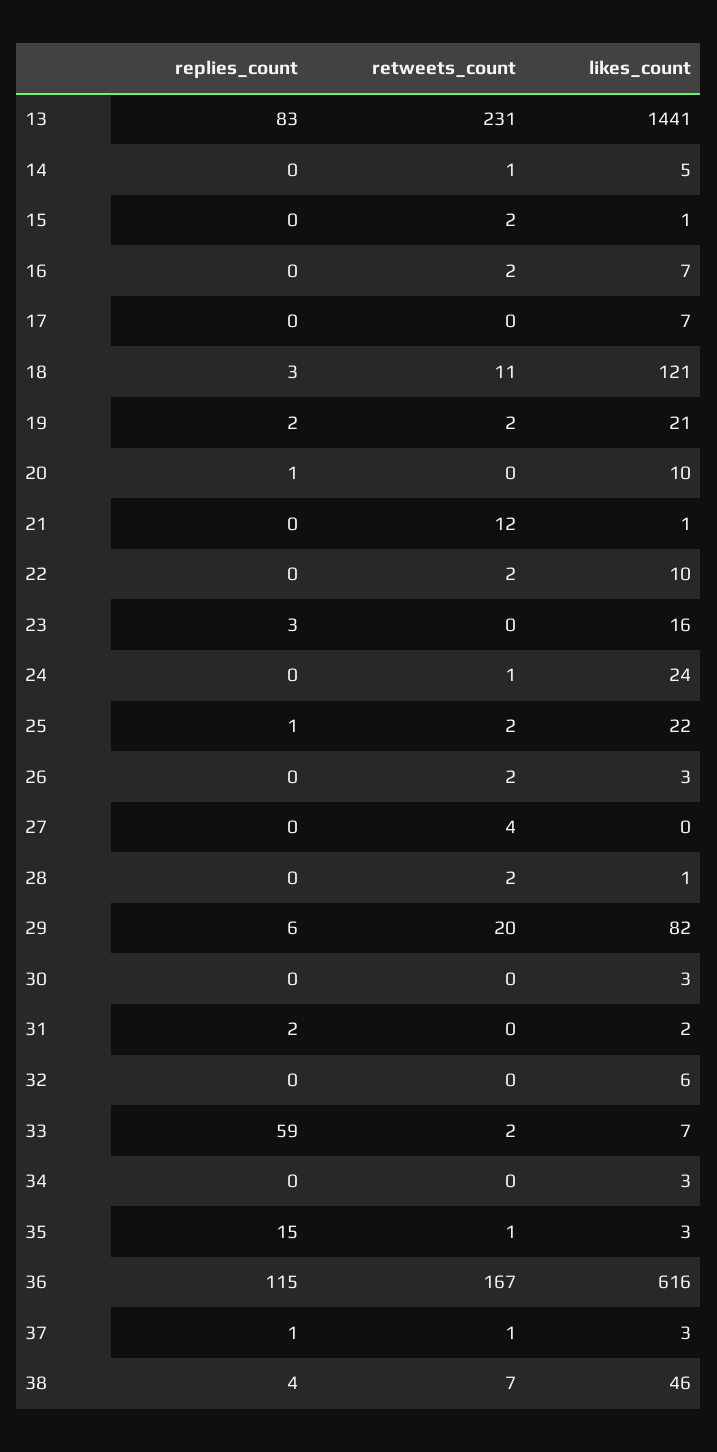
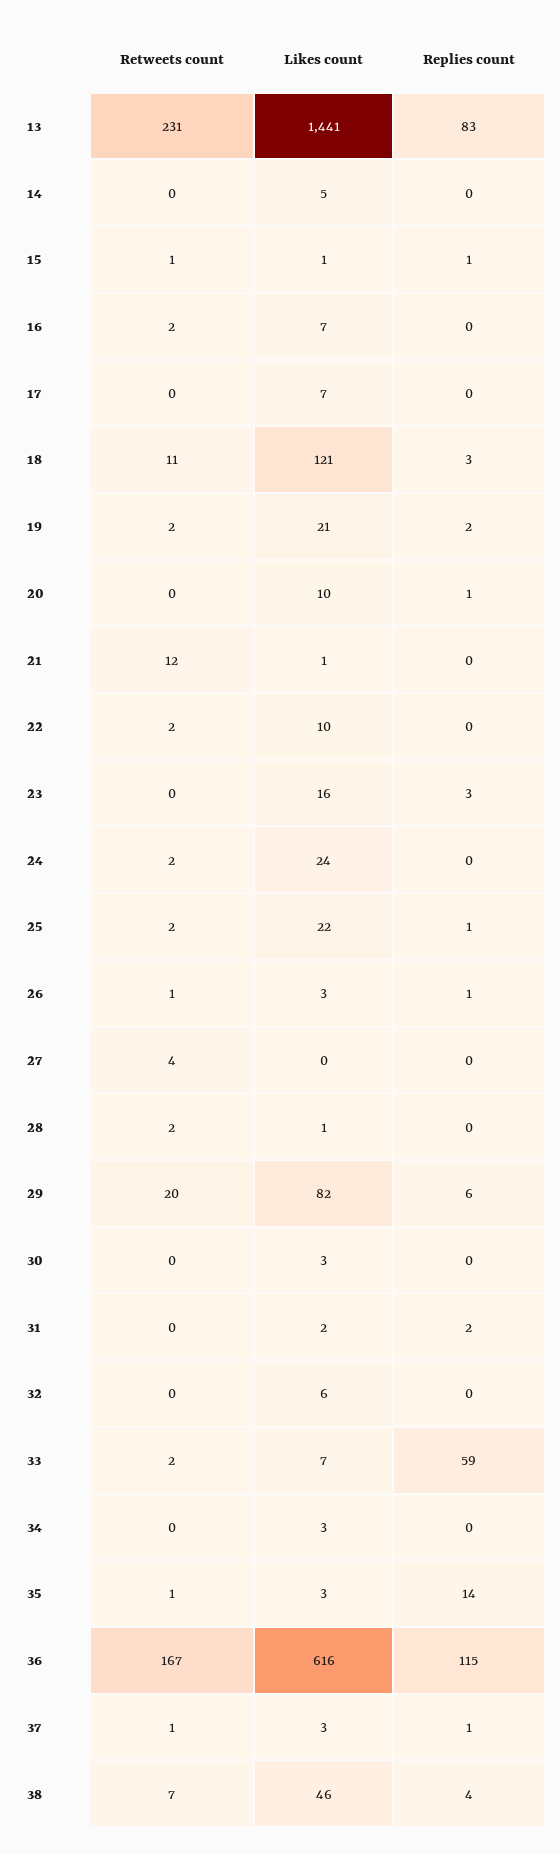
retweets_count, 14: 1 -> 0
replies_count, 15: 0 -> 1
retweets_count, 15: 2 -> 1
retweets_count, 24: 1 -> 2
replies_count, 26: 0 -> 1
retweets_count, 26: 2 -> 1
replies_count, 35: 15 -> 14

